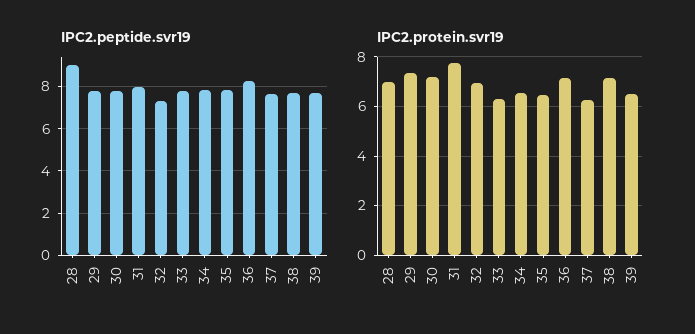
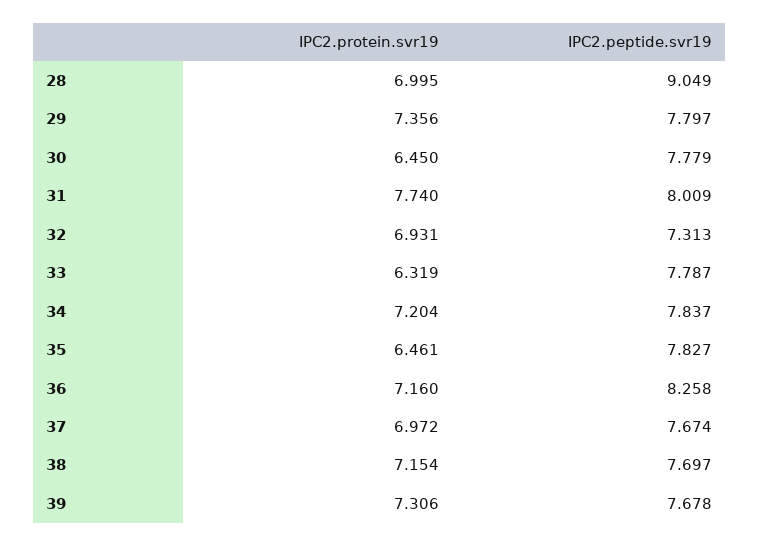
IPC2.protein.svr19, 30: 7.25 -> 6.45
IPC2.protein.svr19, 34: 6.5 -> 7.204
IPC2.protein.svr19, 37: 6.25 -> 6.972
IPC2.protein.svr19, 39: 6.5 -> 7.306

